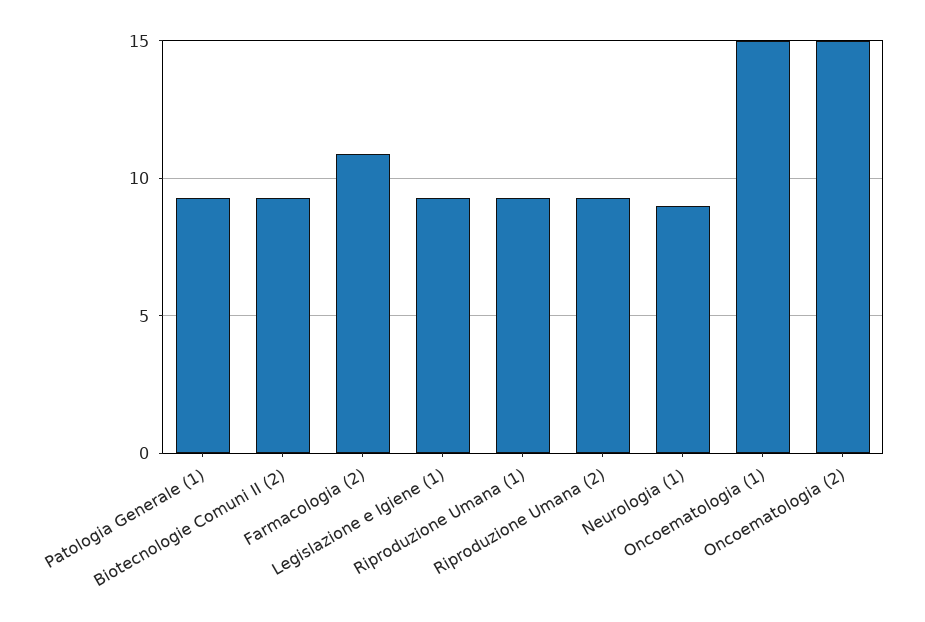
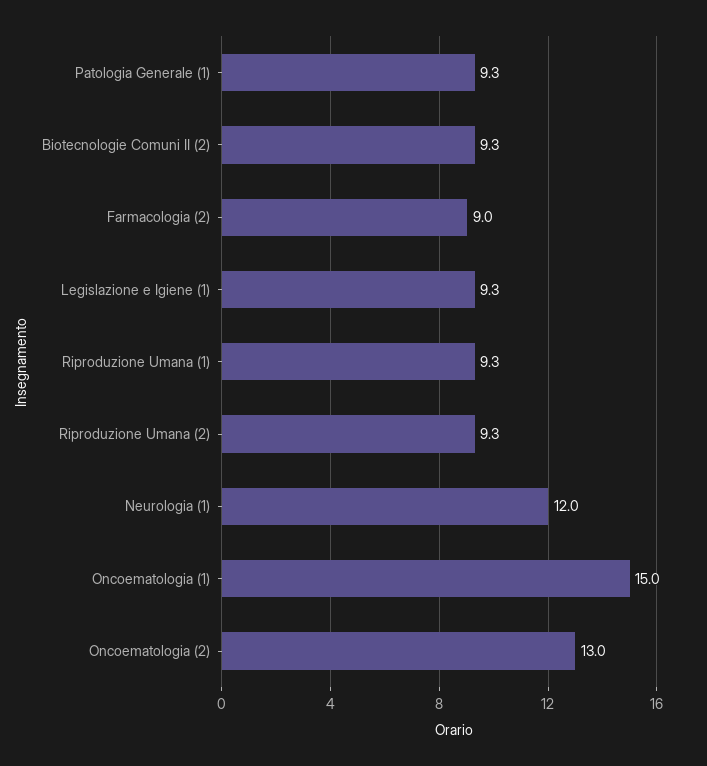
Farmacologia (2): 11 -> 9
Neurologia (1): 9 -> 12
Oncoematologia (2): 15 -> 13

